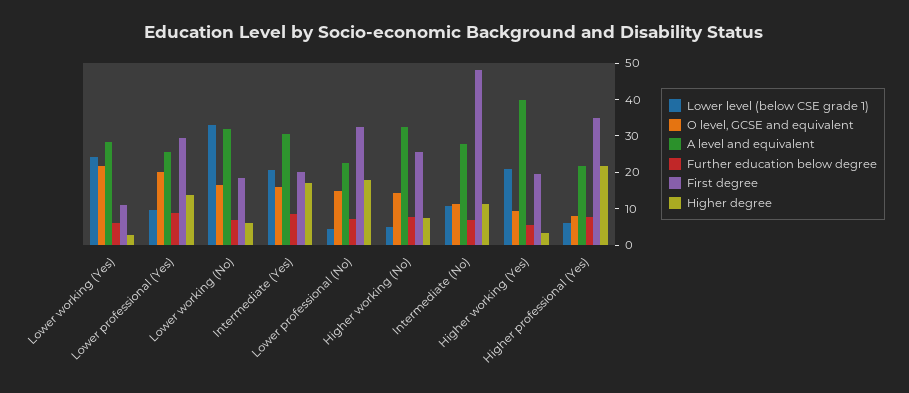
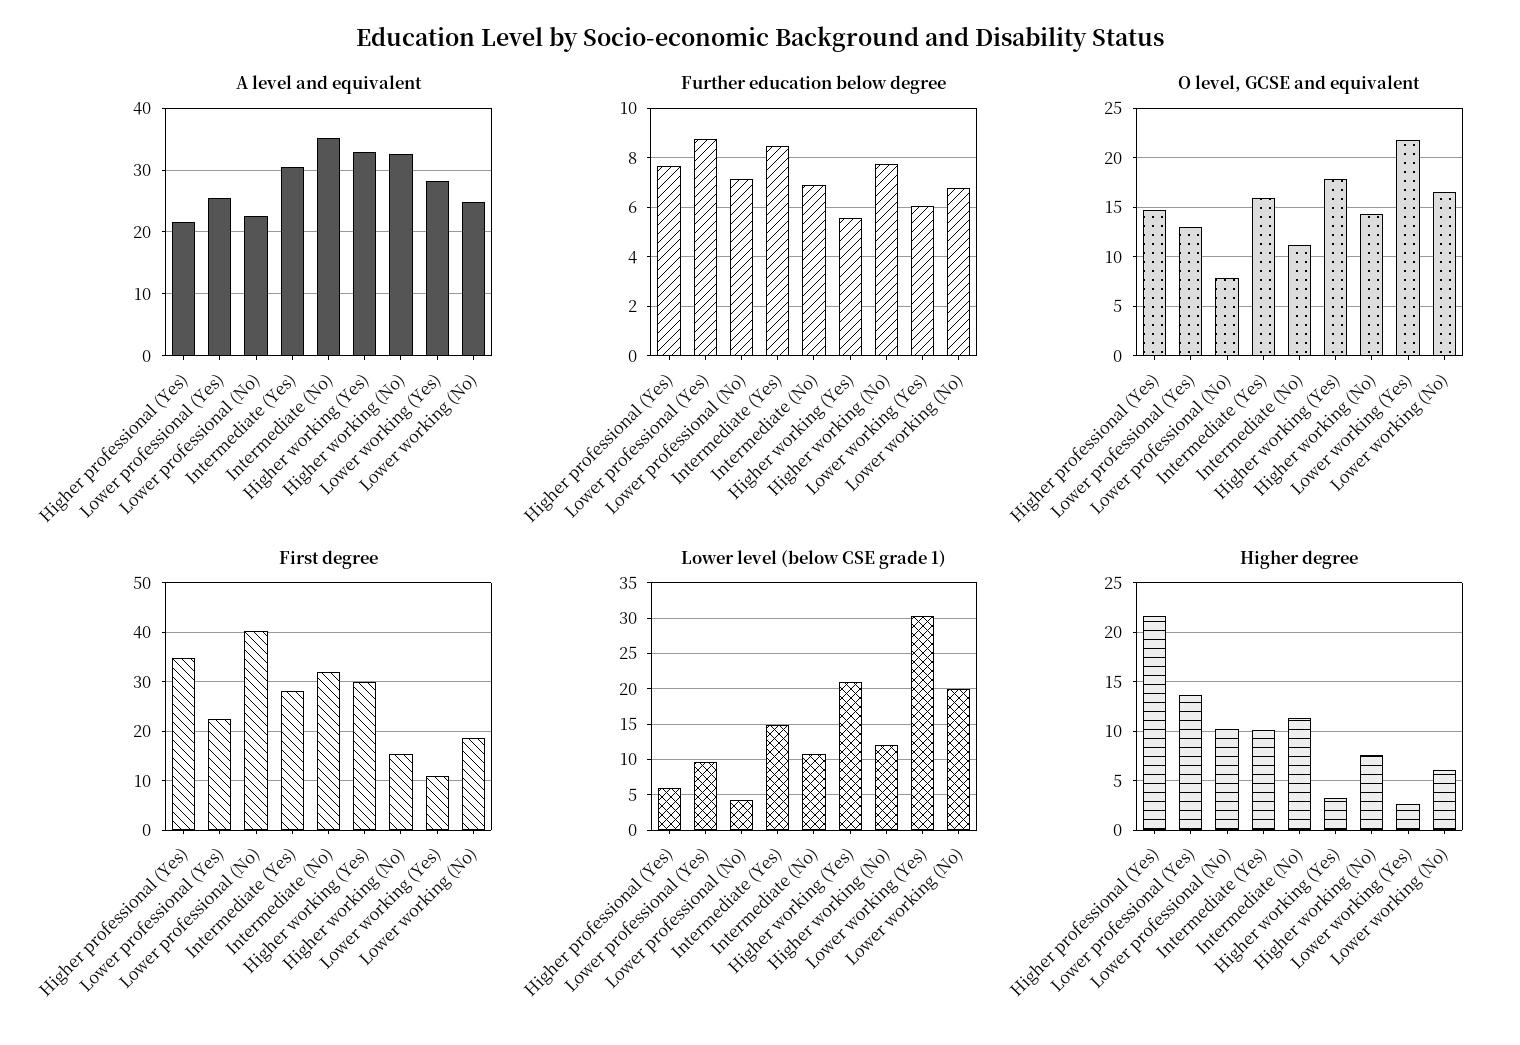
Lower level (below CSE grade 1), Lower working (Yes): 25 -> 30
O level, GCSE and equivalent, Lower professional (Yes): 20 -> 13
First degree, Lower professional (Yes): 30 -> 22
Lower level (below CSE grade 1), Lower working (No): 32.5 -> 20
A level and equivalent, Lower working (No): 32.5 -> 25
Lower level (below CSE grade 1), Intermediate (Yes): 20 -> 15
First degree, Intermediate (Yes): 20 -> 28
Higher degree, Intermediate (Yes): 17.5 -> 10
O level, GCSE and equivalent, Lower professional (No): 15 -> 8
First degree, Lower professional (No): 32.5 -> 40
Higher degree, Lower professional (No): 17.5 -> 10
Lower level (below CSE grade 1), Higher working (No): 5 -> 12
First degree, Higher working (No): 25 -> 16
A level and equivalent, Intermediate (No): 27.5 -> 35
First degree, Intermediate (No): 47.5 -> 32
O level, GCSE and equivalent, Higher working (Yes): 10 -> 18
A level and equivalent, Higher working (Yes): 40 -> 33
First degree, Higher working (Yes): 20 -> 30
O level, GCSE and equivalent, Higher professional (Yes): 7.5 -> 15

